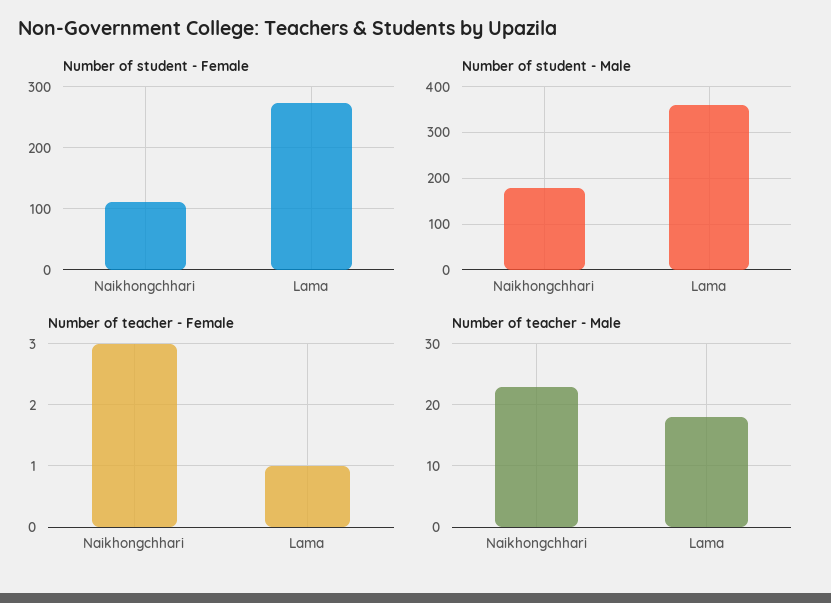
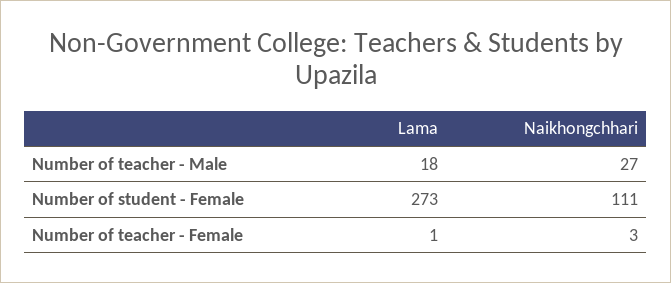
Number of student - Male, Naikhongchhari: 180 -> none
Number of student - Male, Lama: 360 -> none
Number of teacher - Male, Naikhongchhari: 23 -> 27

